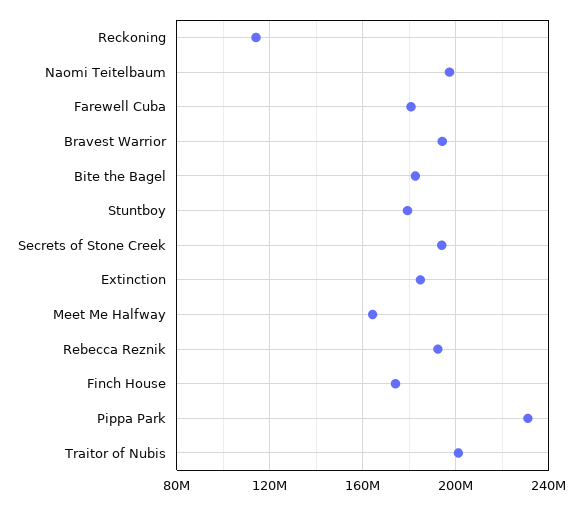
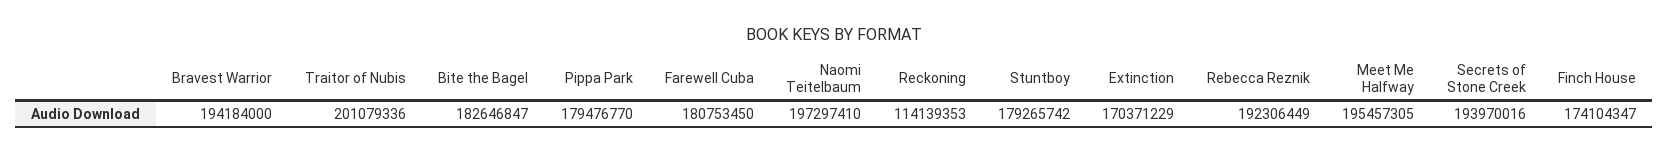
Extinction: 185000000 -> 170371229
Meet Me Halfway: 165000000 -> 195457305
Pippa Park: 230000000 -> 179476770

